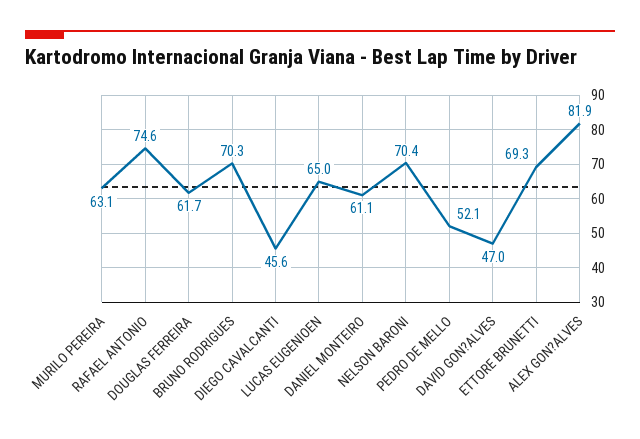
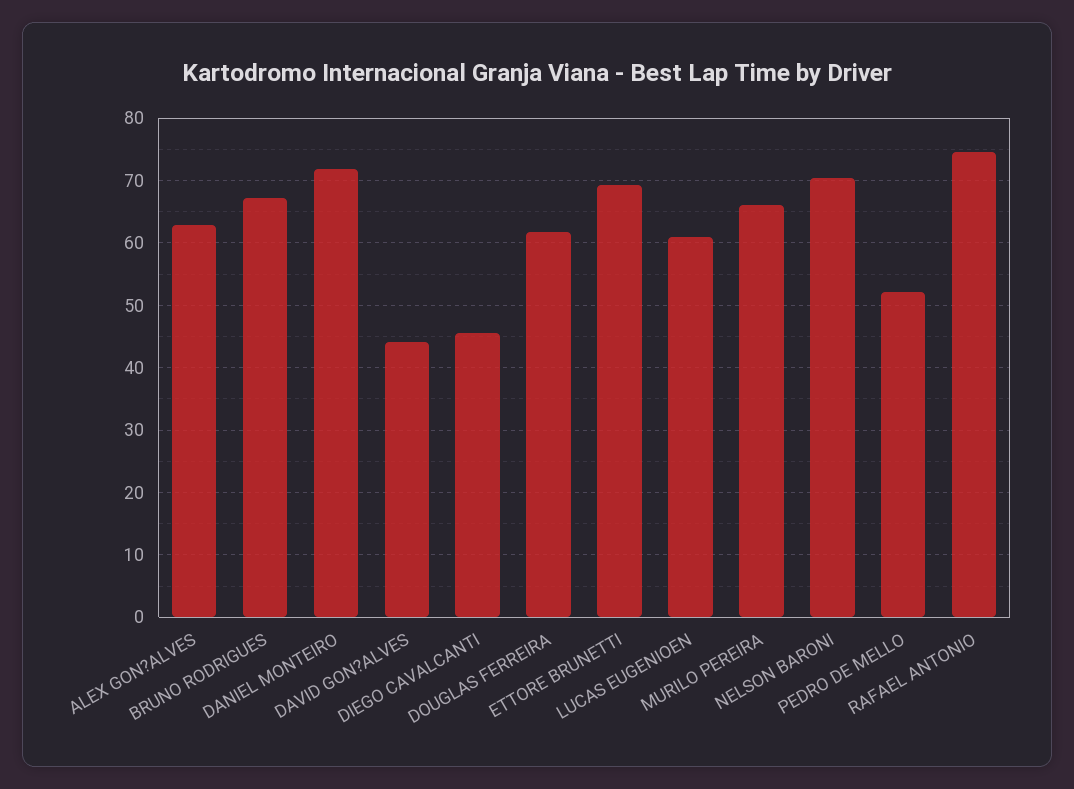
MURILO PEREIRA: 63.1 -> 66
BRUNO RODRIGUES: 70.3 -> 67
LUCAS EUGENIOEN: 65 -> 61
DANIEL MONTEIRO: 61.1 -> 72
DAVID GON?ALVES: 47 -> 44
ALEX GON?ALVES: 81.9 -> 63

